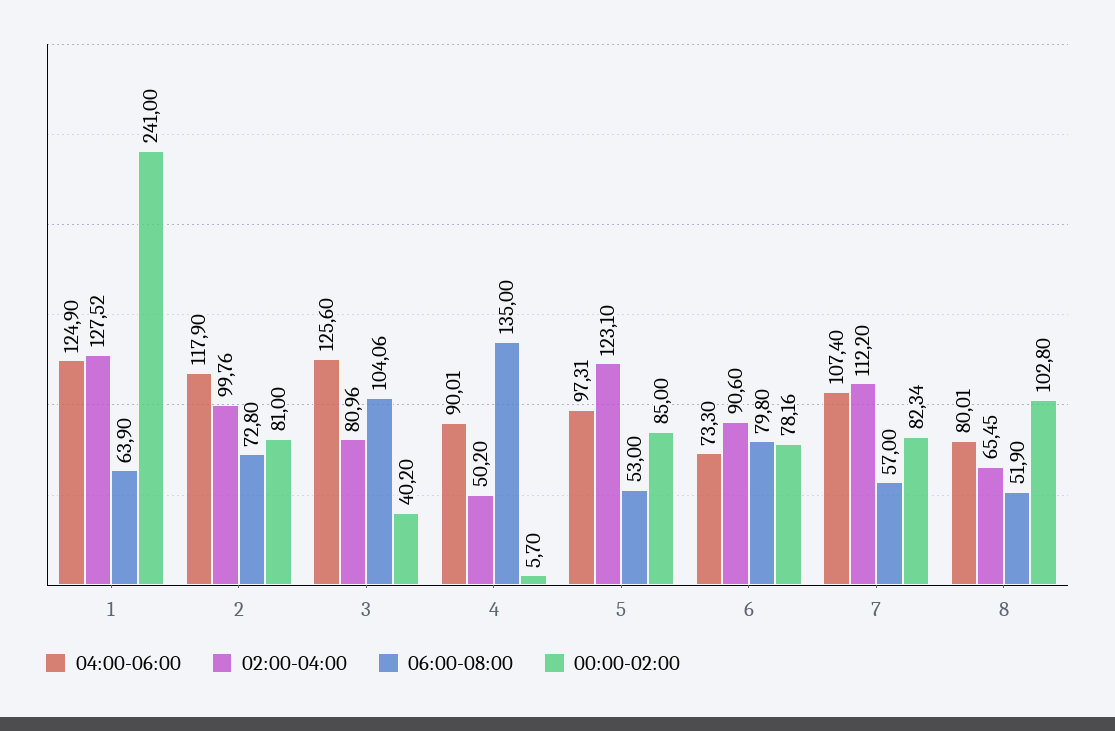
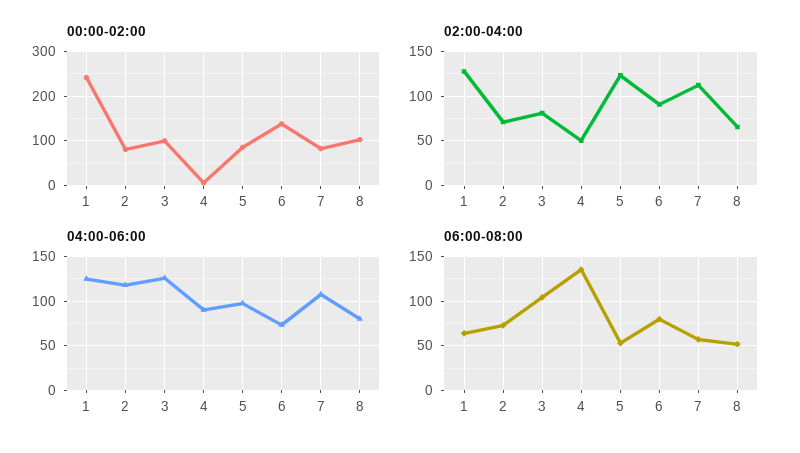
02:00-04:00, 2: 99.76 -> 70
00:00-02:00, 3: 40.2 -> 100
00:00-02:00, 6: 78.16 -> 140

